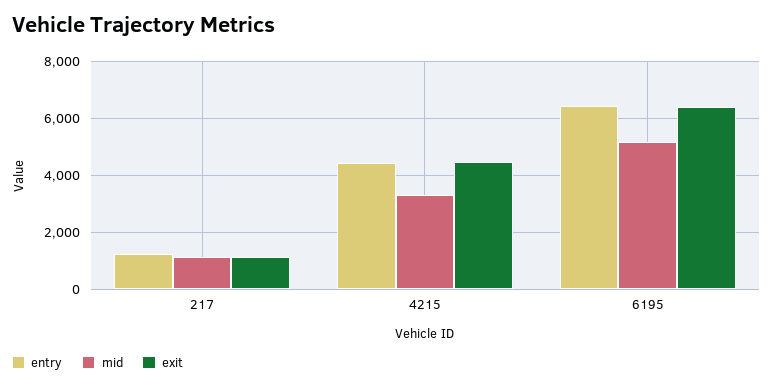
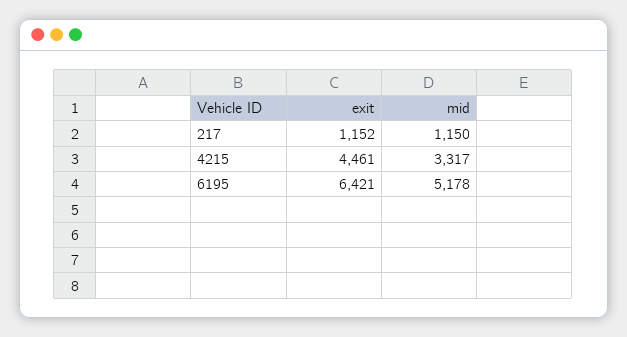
entry, 217: 1250 -> none
entry, 4215: 4500 -> none
entry, 6195: 6500 -> none

